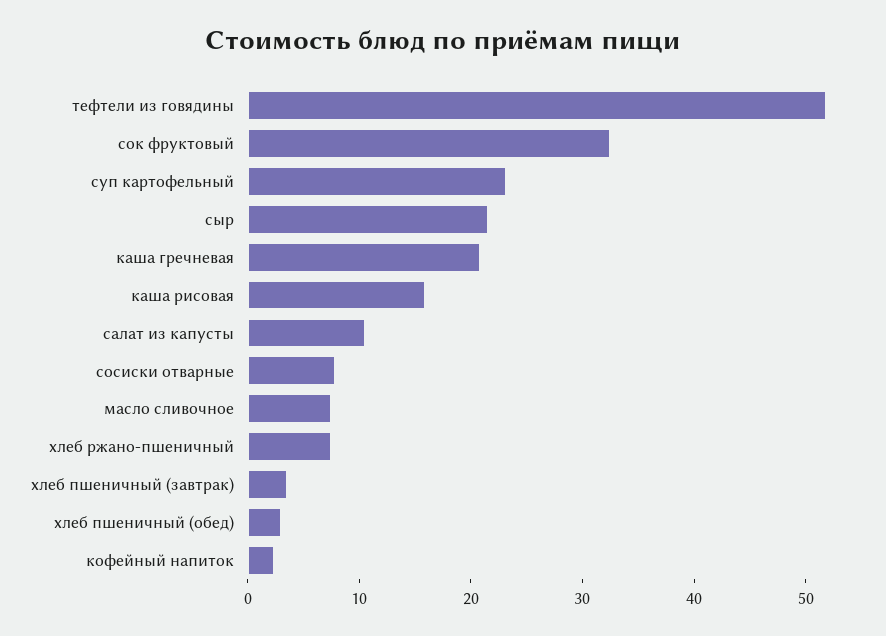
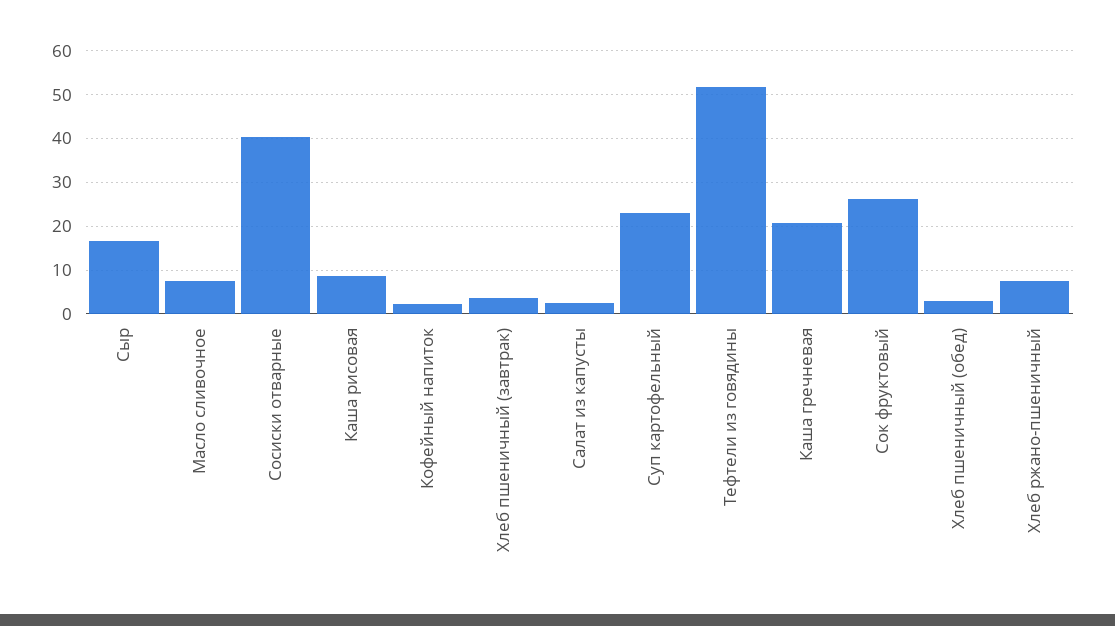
сок фруктовый: 32 -> 26
сыр: 22 -> 16
каша рисовая: 16 -> 8
салат из капусты: 10 -> 2
сосиски отварные: 8 -> 40

